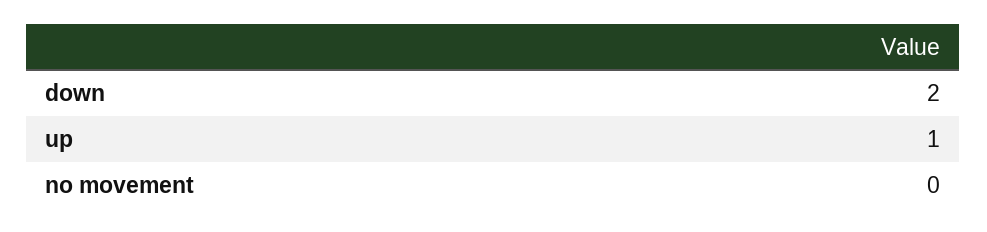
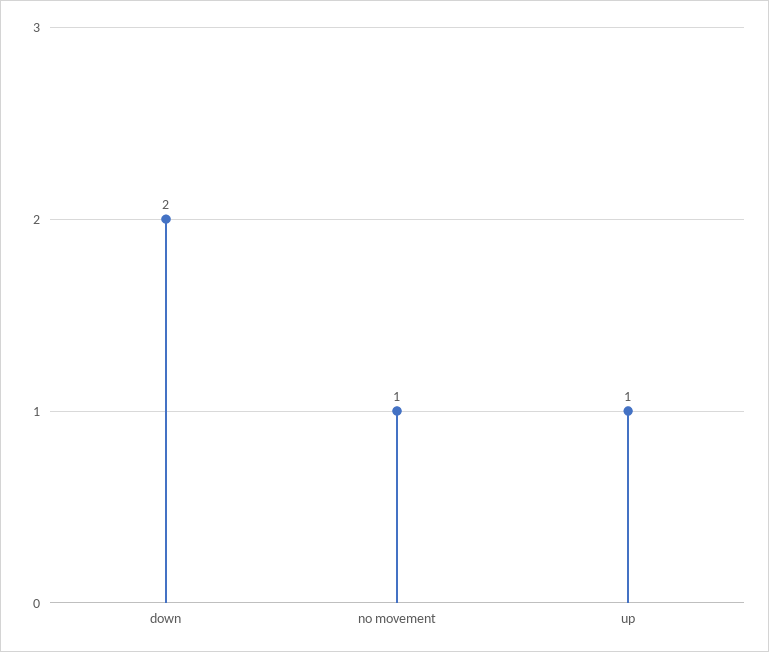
no movement: 0 -> 1

